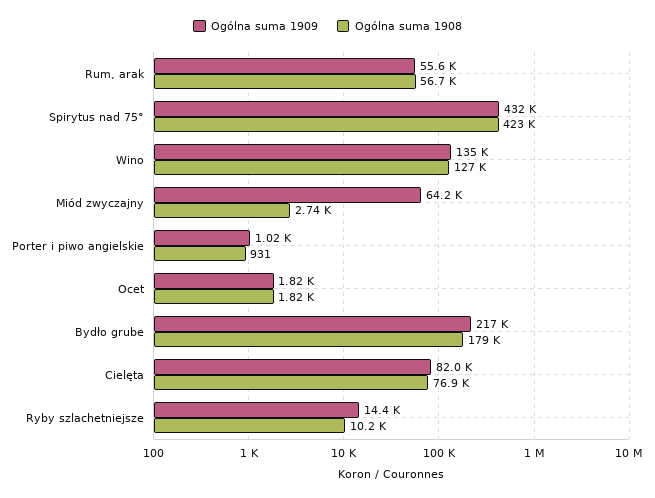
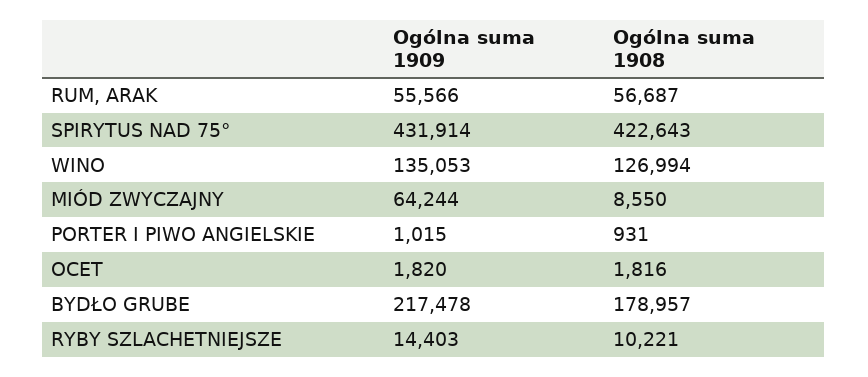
Ogólna suma 1908, Miód zwyczajny: 2740 -> 8550
Ogólna suma 1909, Cielęta: 82000 -> none
Ogólna suma 1908, Cielęta: 76900 -> none

